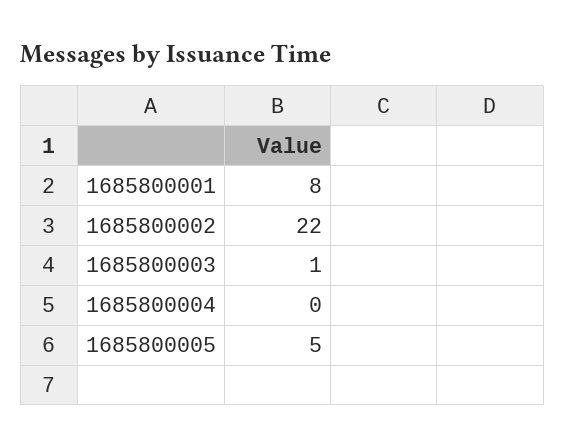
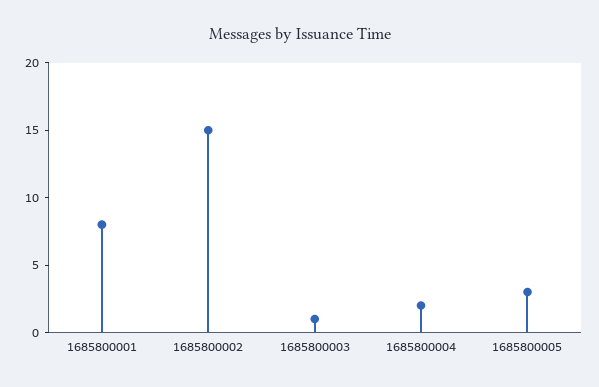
1685800002: 22 -> 15
1685800004: 0 -> 2
1685800005: 5 -> 3

